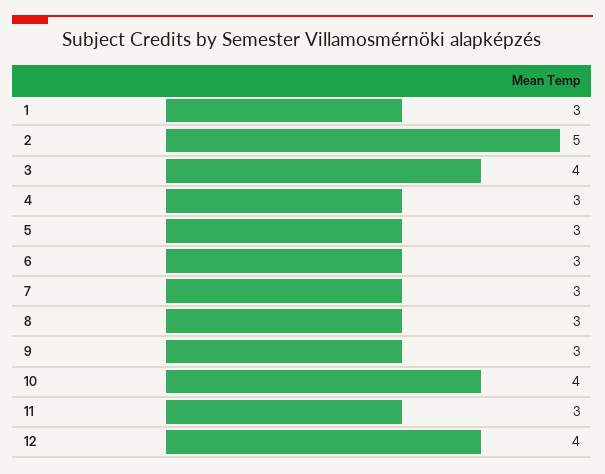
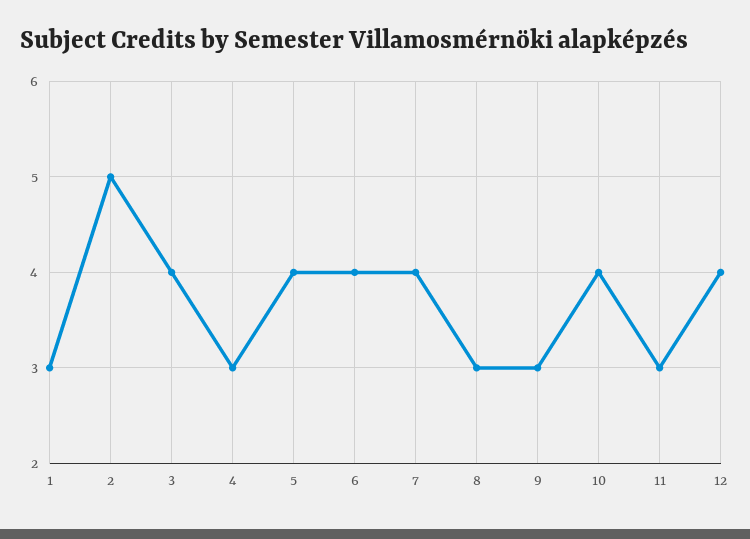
5: 3 -> 4
6: 3 -> 4
7: 3 -> 4

